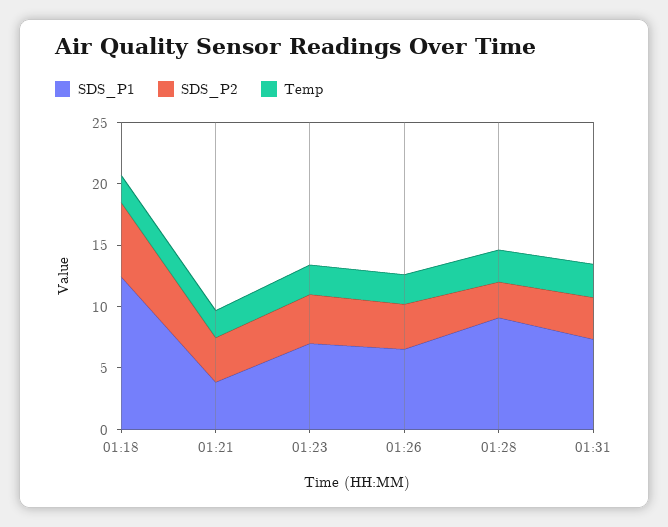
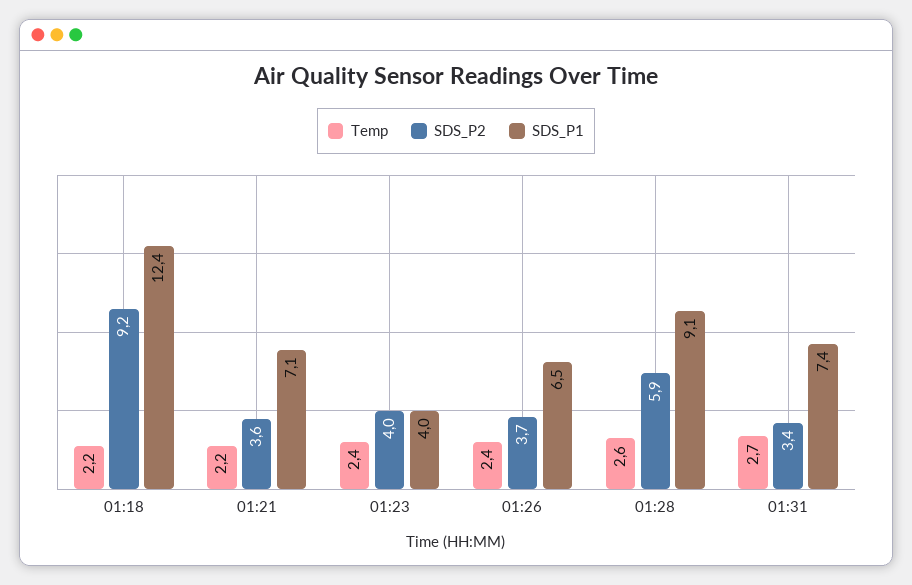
SDS_P2, 01:18: 6 -> 9.2
SDS_P1, 01:21: 4 -> 7.1
SDS_P1, 01:23: 7 -> 4
SDS_P2, 01:28: 3 -> 5.9

